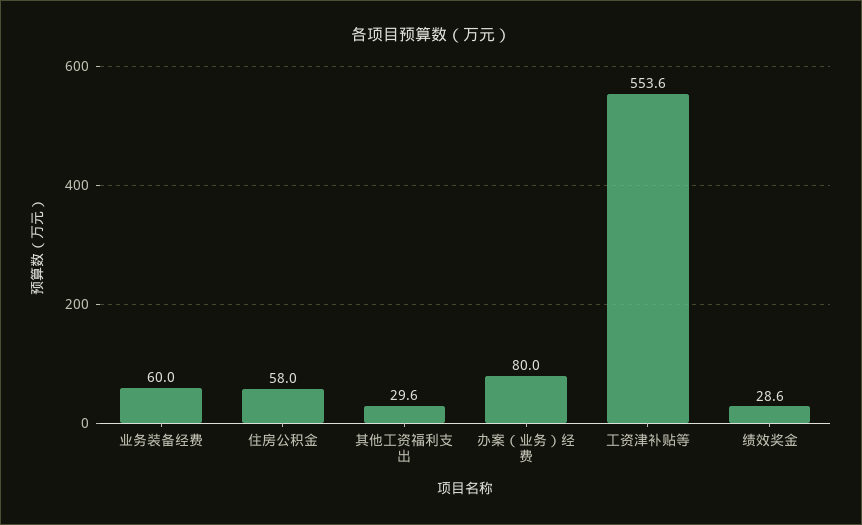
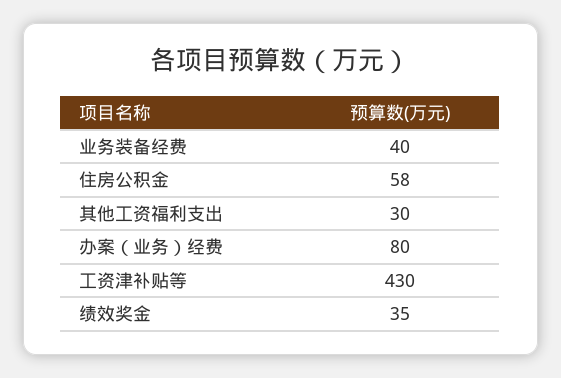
业务装备经费: 60 -> 40
工资津补贴等: 553.6 -> 430
绩效奖金: 28.6 -> 35

